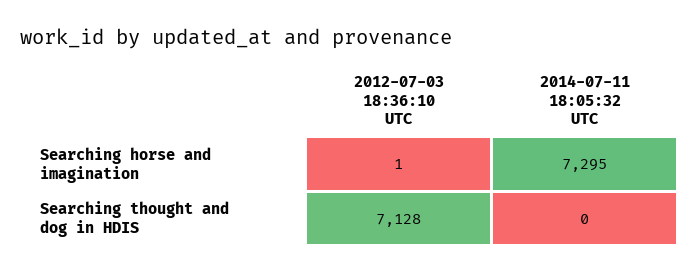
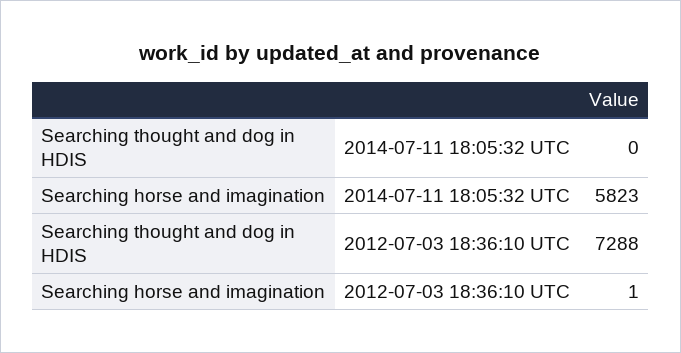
2014-07-11 18:05:32 UTC, Searching horse and imagination: 7295 -> 5823
2012-07-03 18:36:10 UTC, Searching thought and dog in HDIS: 7128 -> 7288

